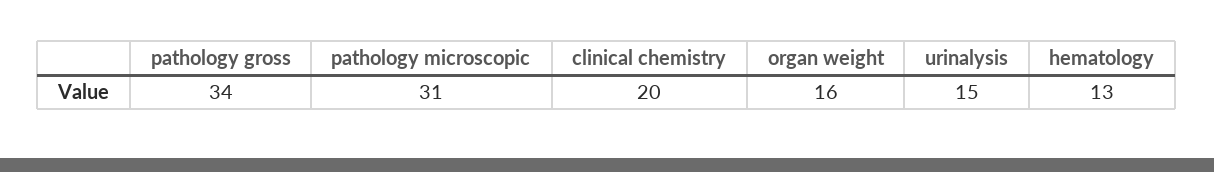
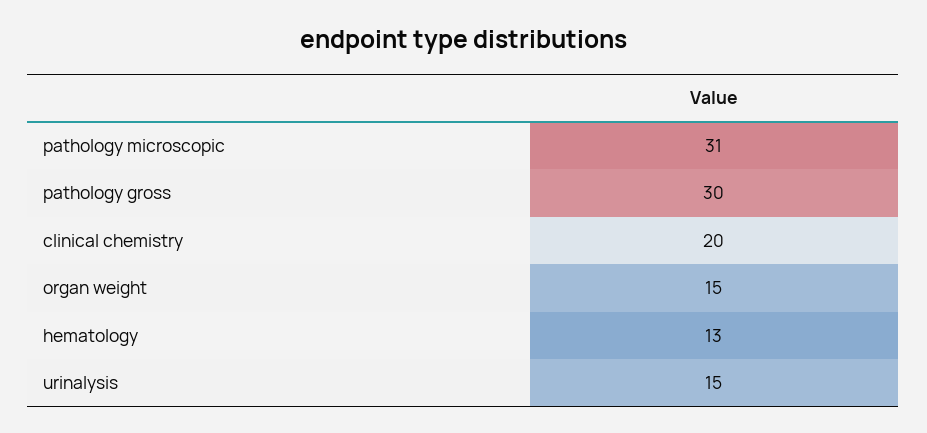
pathology gross: 34 -> 30
organ weight: 16 -> 15

